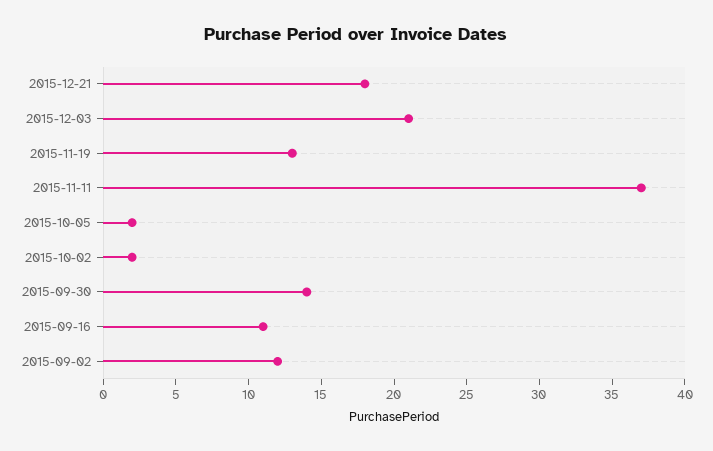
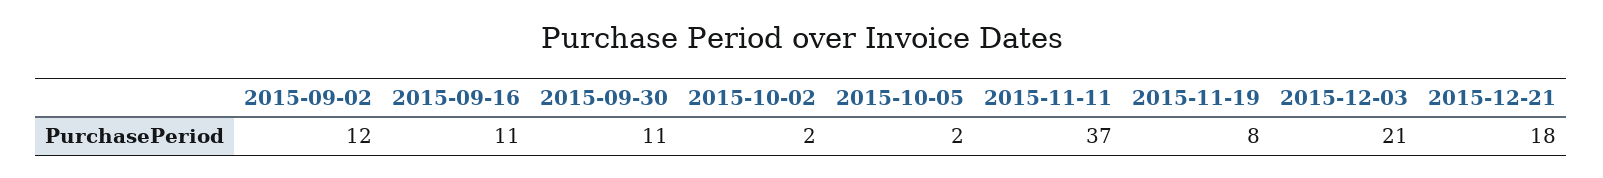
2015-11-19: 13 -> 8
2015-09-30: 14 -> 11

